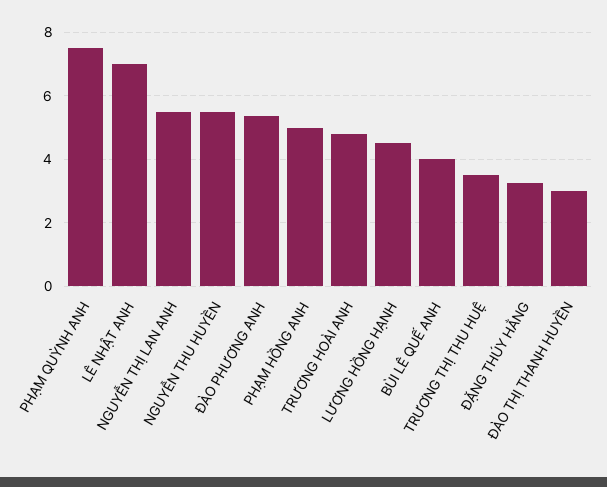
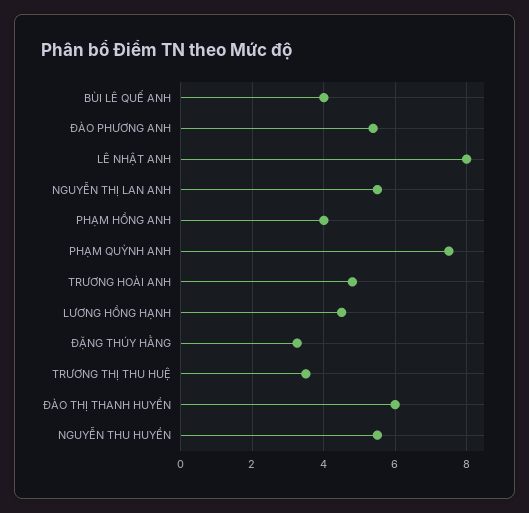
LÊ NHẬT ANH: 7 -> 8
PHẠM HỒNG ANH: 5 -> 4
ĐÀO THỊ THANH HUYỀN: 3 -> 6

